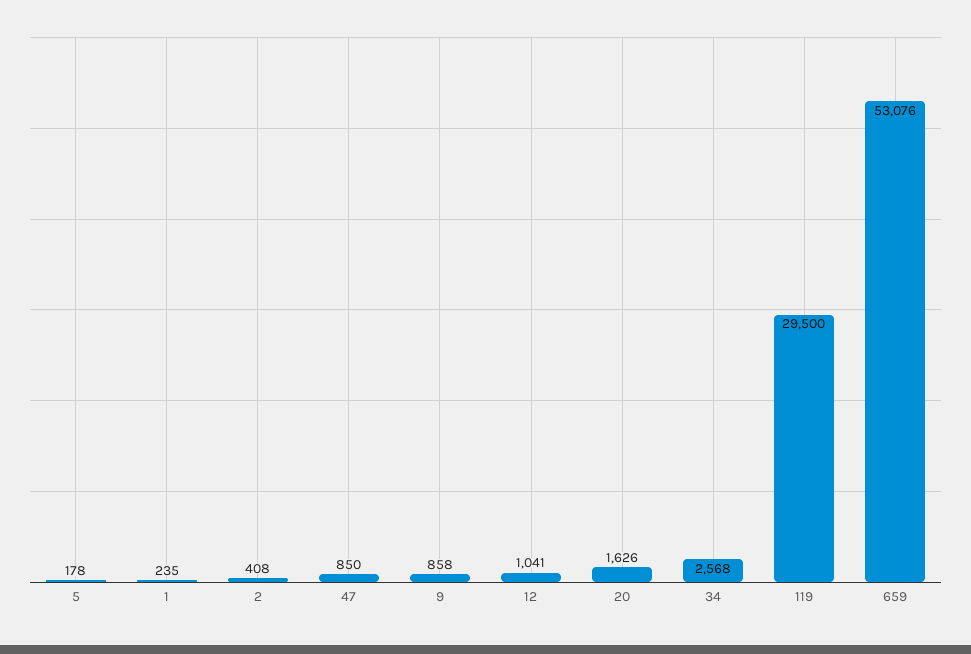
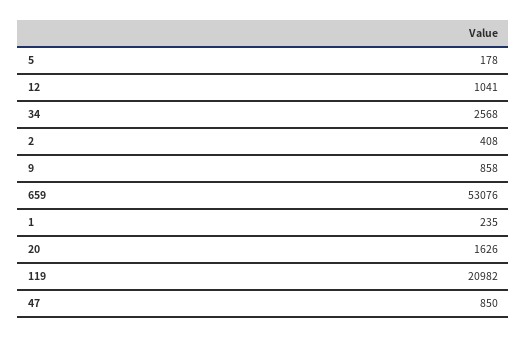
119: 29500 -> 20982

